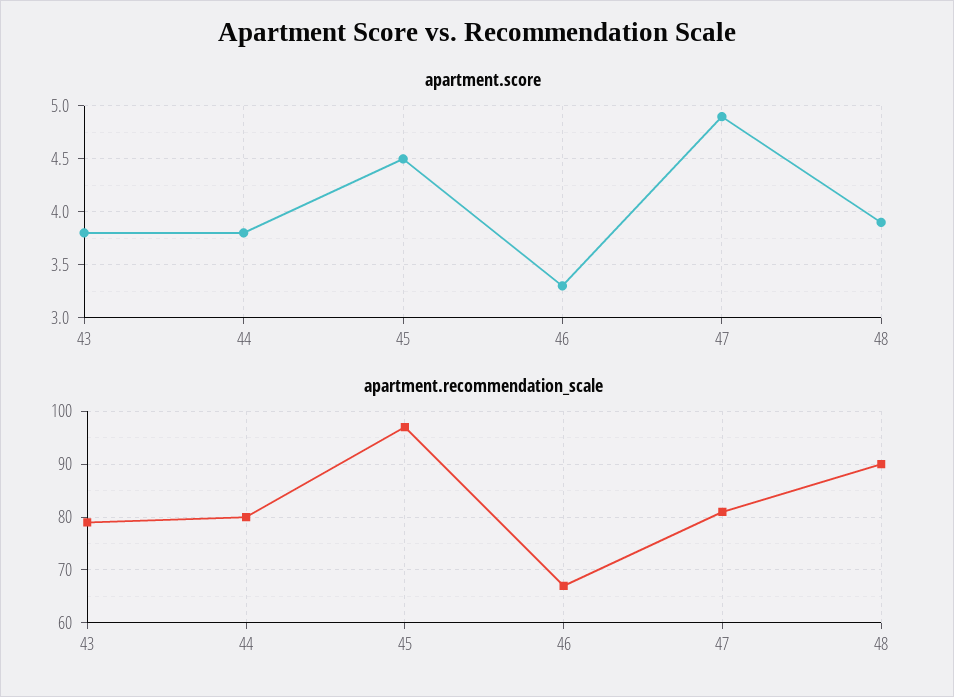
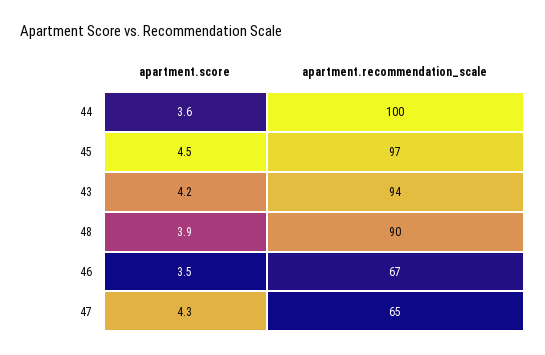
apartment.score, 43: 3.8 -> 4.2
apartment.score, 44: 3.8 -> 3.6
apartment.score, 46: 3.3 -> 3.5
apartment.score, 47: 4.9 -> 4.3
apartment.recommendation_scale, 43: 80 -> 94
apartment.recommendation_scale, 44: 80 -> 100
apartment.recommendation_scale, 47: 80 -> 65

